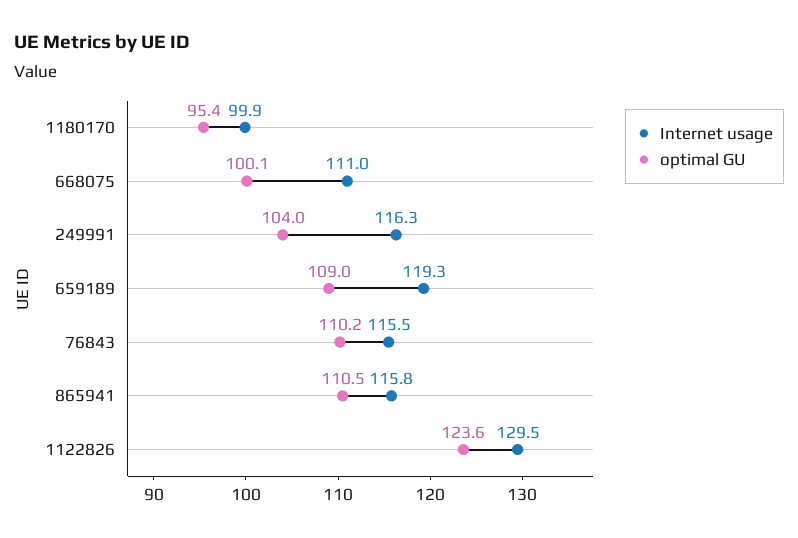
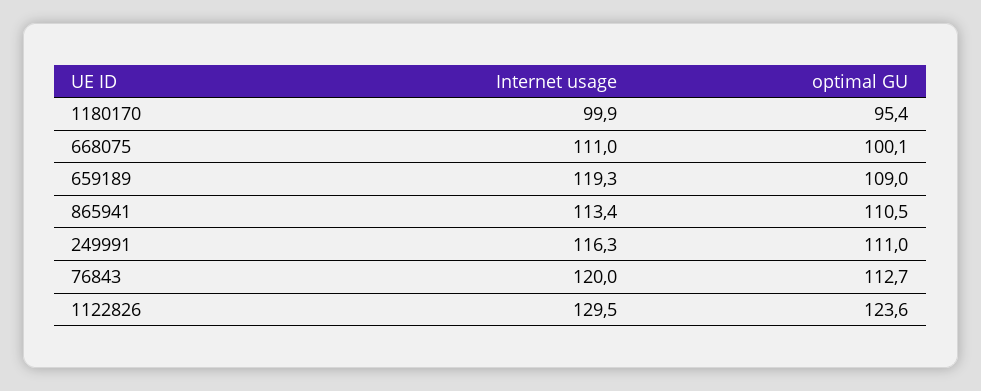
optimal GU, 249991: 104 -> 111
Internet usage, 76843: 115.5 -> 120
optimal GU, 76843: 110.2 -> 112.7
Internet usage, 865941: 115.8 -> 113.4

